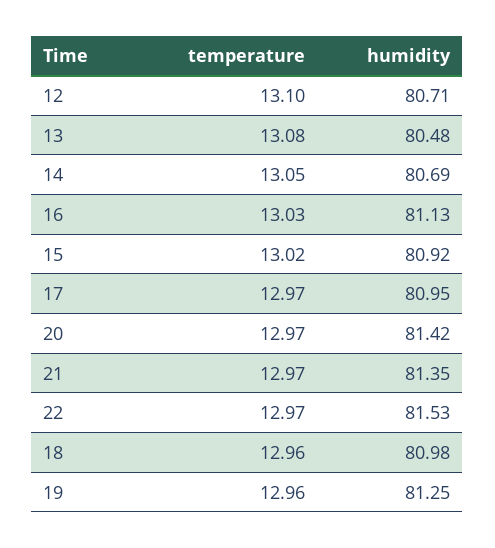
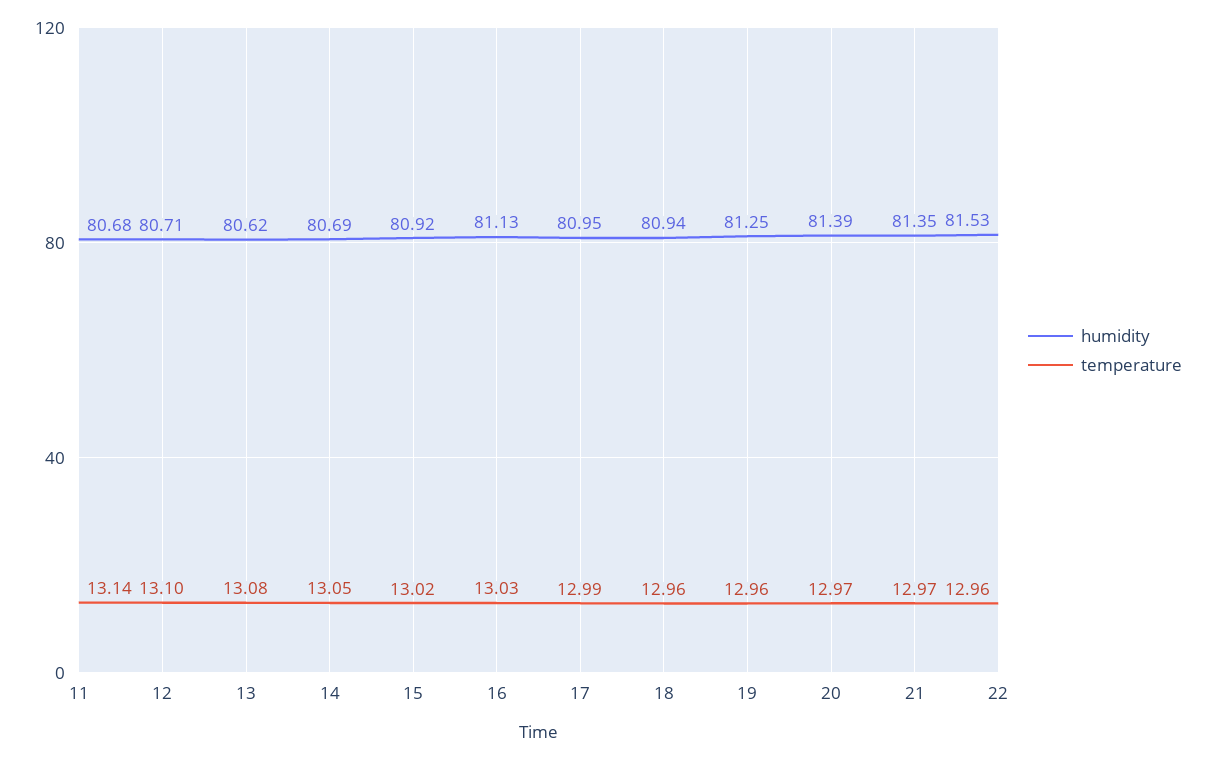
humidity, 13: 80.48 -> 80.62
temperature, 17: 12.97 -> 12.99
humidity, 20: 81.42 -> 81.39
temperature, 22: 12.97 -> 12.96
humidity, 18: 80.98 -> 80.94
humidity, 11: none -> 80.68
temperature, 11: none -> 13.14

